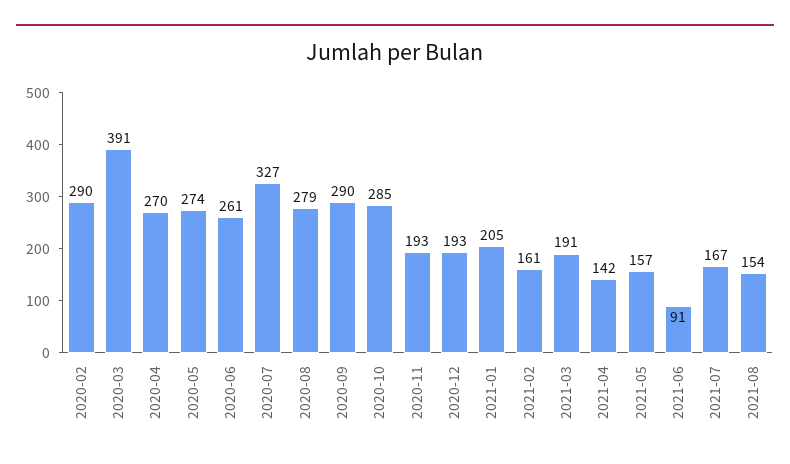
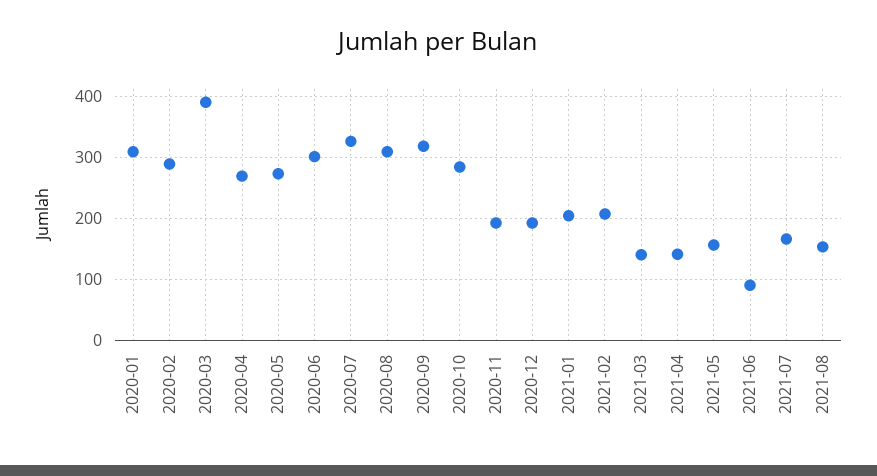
2020-06: 261 -> 300
2020-08: 279 -> 310
2020-09: 290 -> 320
2021-02: 161 -> 210
2021-03: 191 -> 140
2020-01: none -> 310

